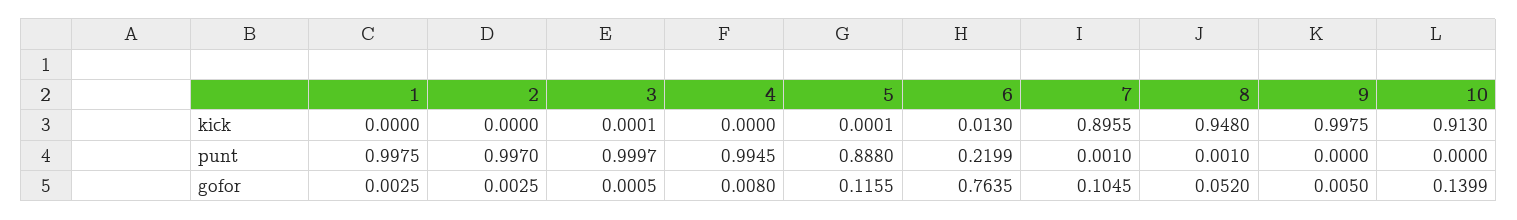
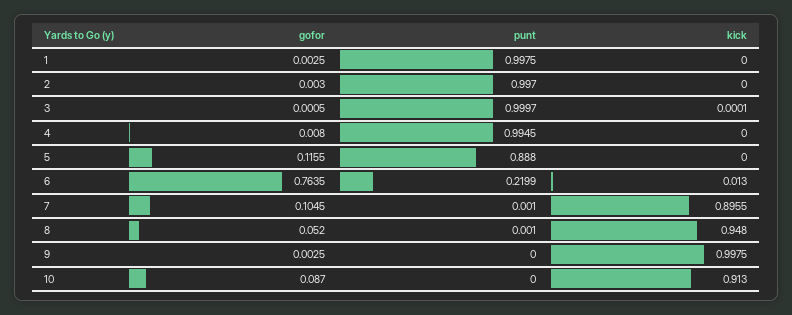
5, kick: 0.0001 -> 0
2, gofor: 0.0025 -> 0.003
9, gofor: 0.005 -> 0.0025
10, gofor: 0.1399 -> 0.087

